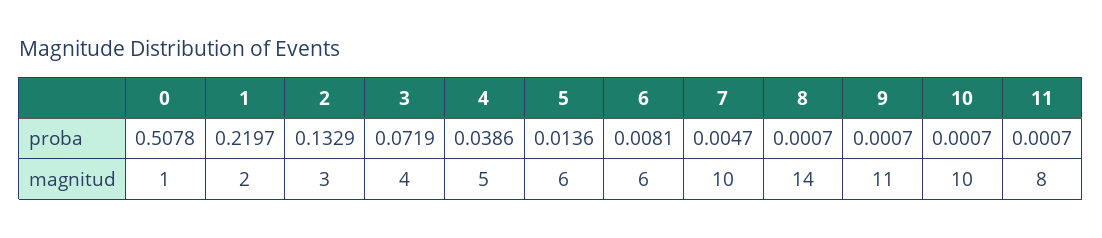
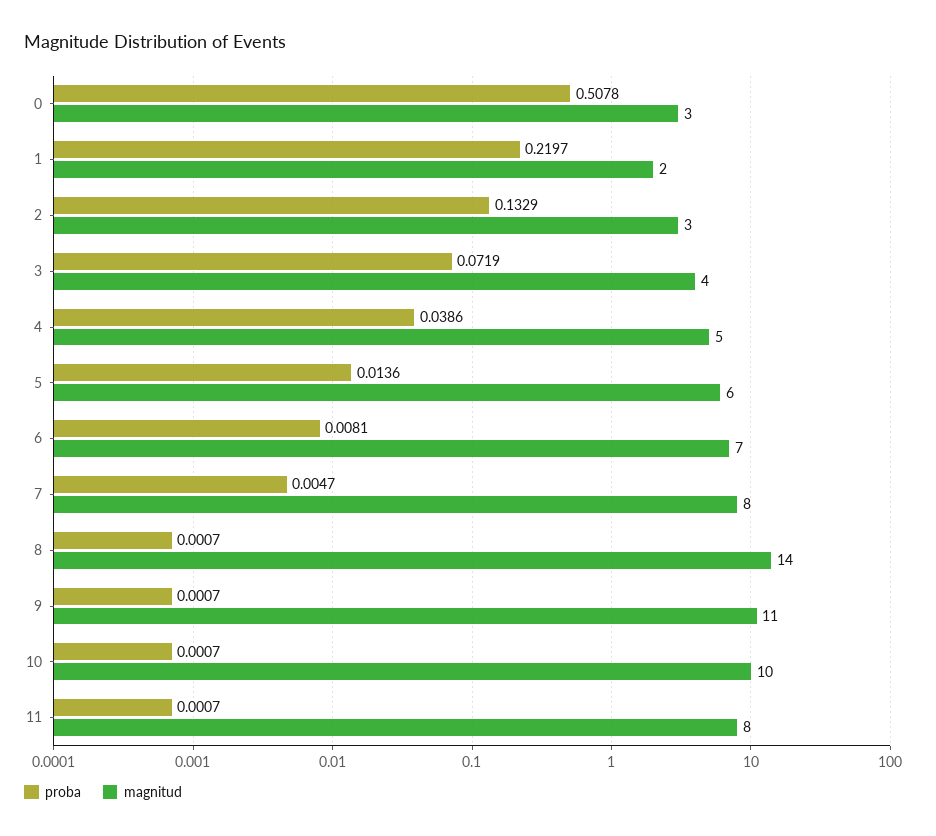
magnitud, 0: 1 -> 3
magnitud, 6: 6 -> 7
magnitud, 7: 10 -> 8

